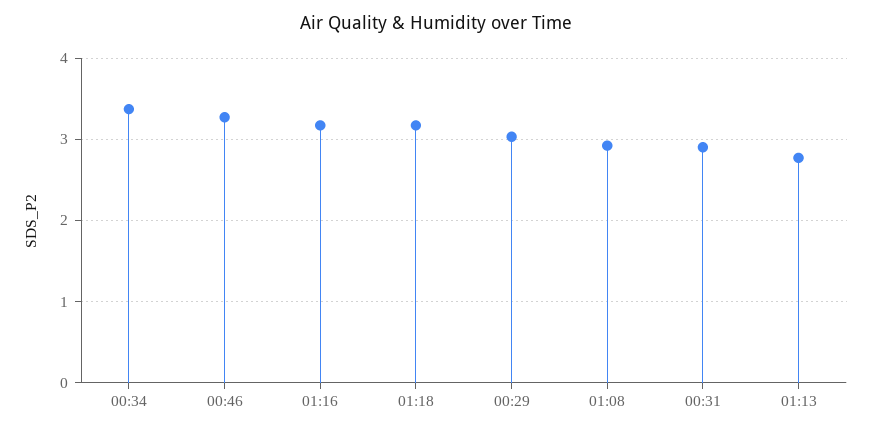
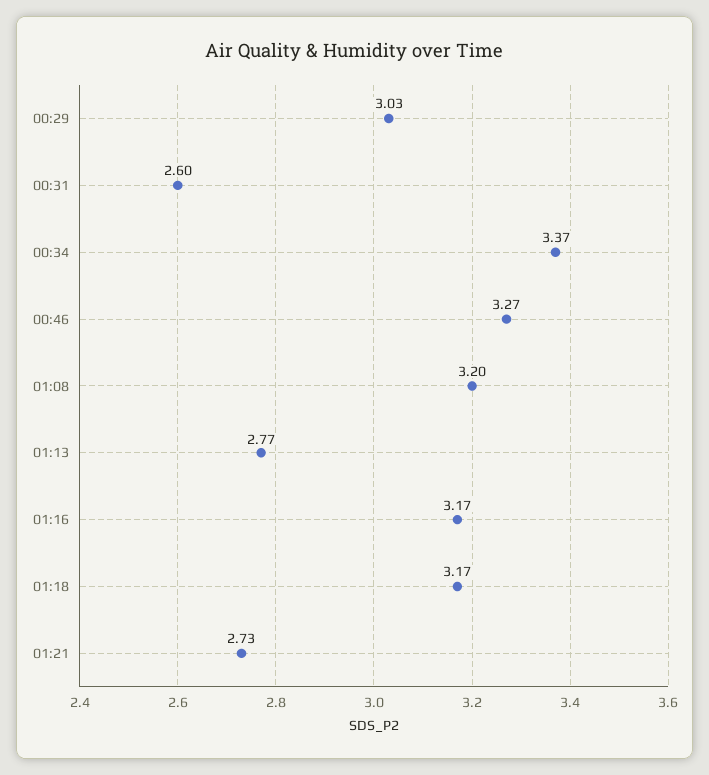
01:08: 2.9 -> 3.2
00:31: 2.9 -> 2.6
01:21: none -> 2.73

